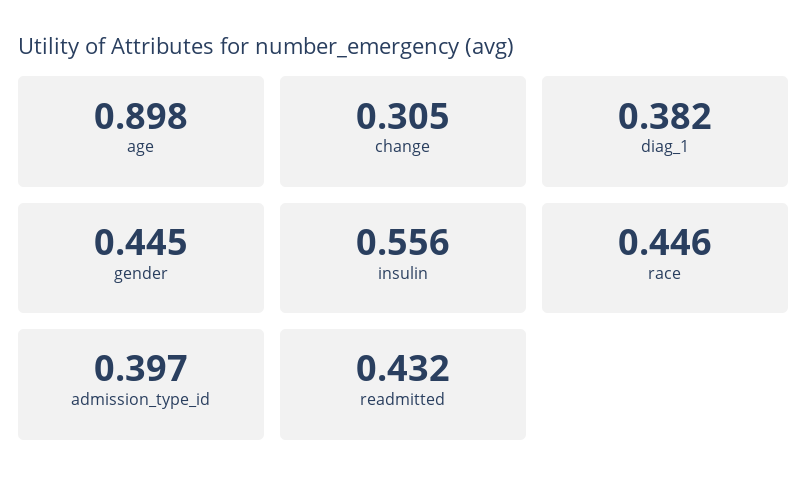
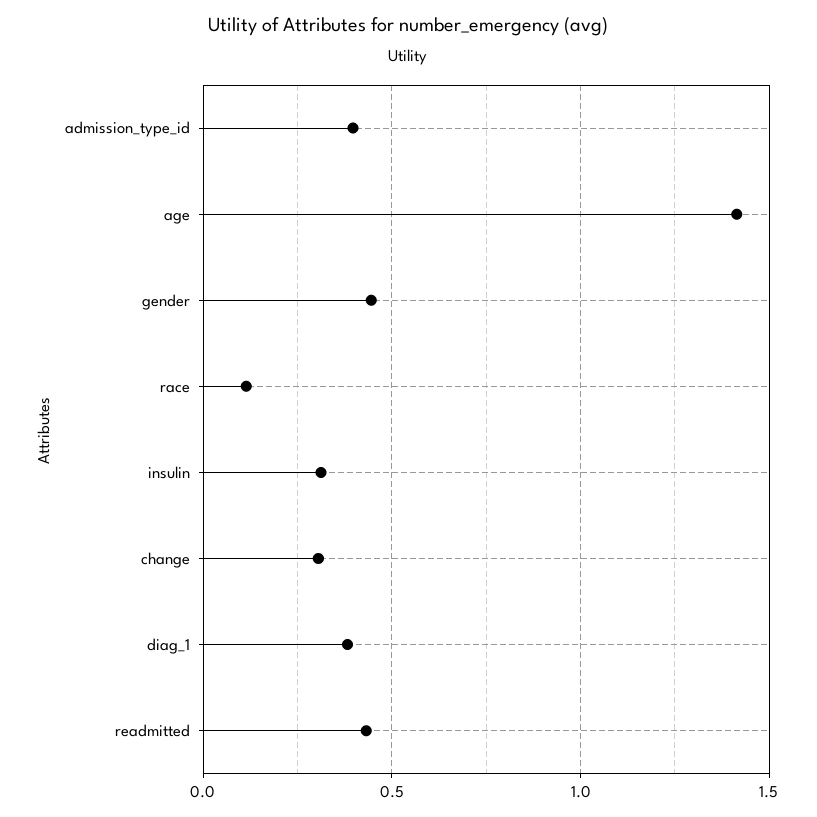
age: 0.898 -> 1.4
insulin: 0.556 -> 0.3
race: 0.446 -> 0.1

